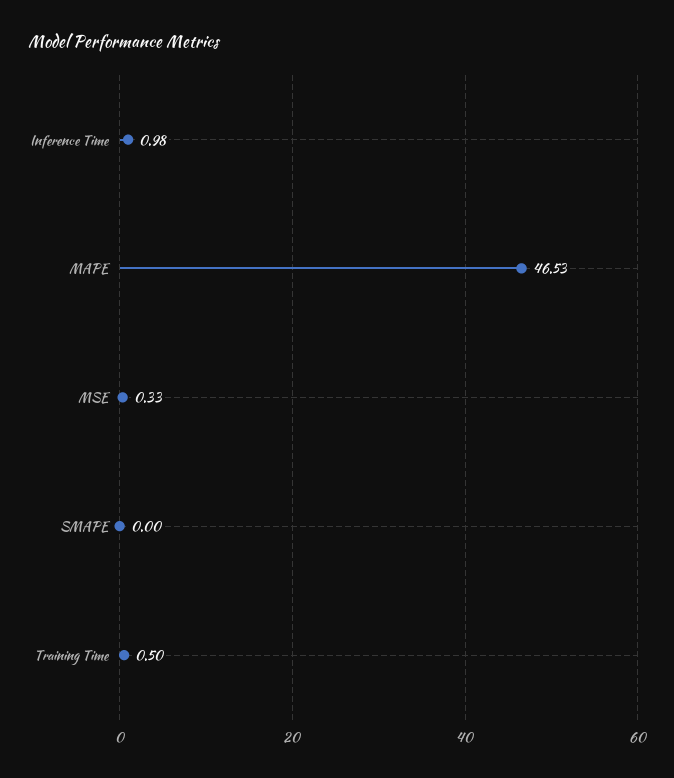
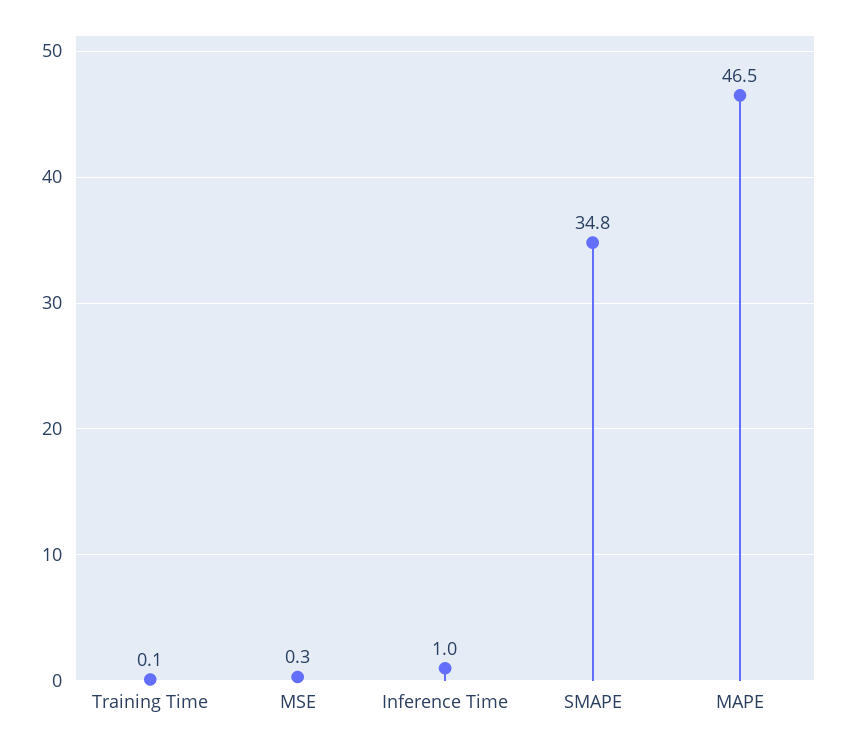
SMAPE: 0 -> 34.8
Training Time: 0.5 -> 0.1

